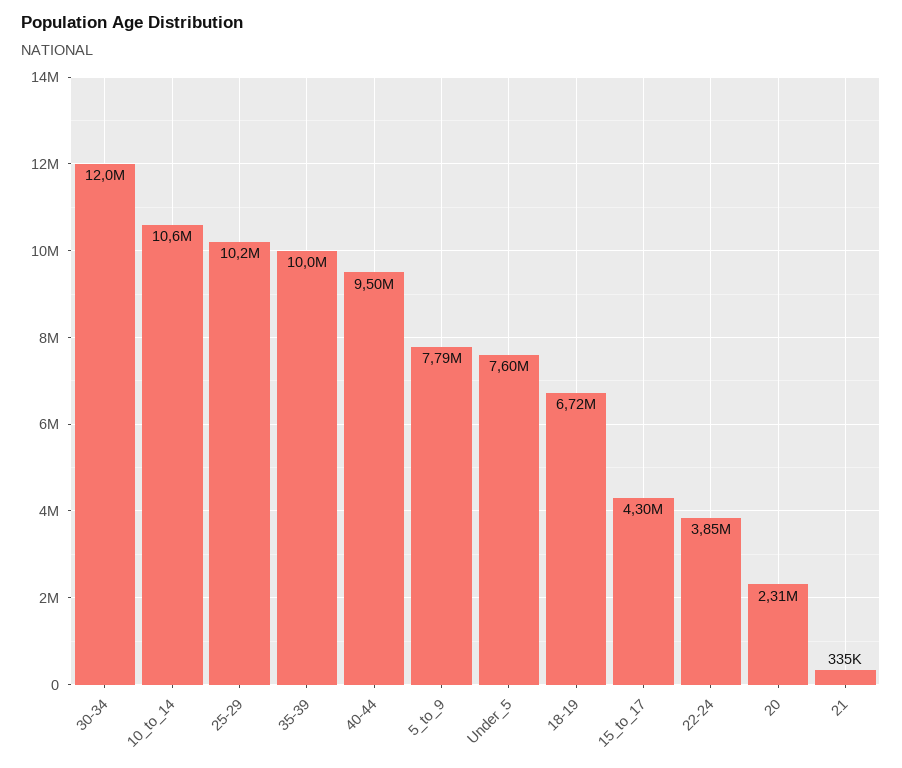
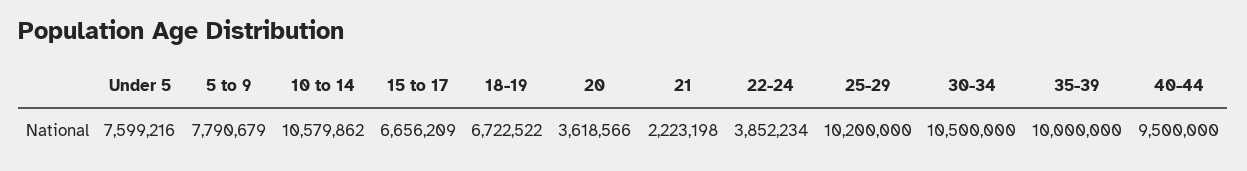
30-34: 12000000 -> 10500000
15_to_17: 4300000 -> 6656209
20: 2310000 -> 3618566
21: 335000 -> 2223198

